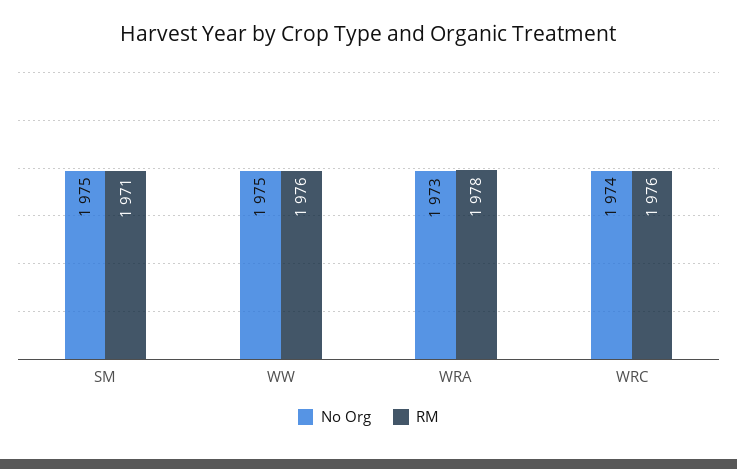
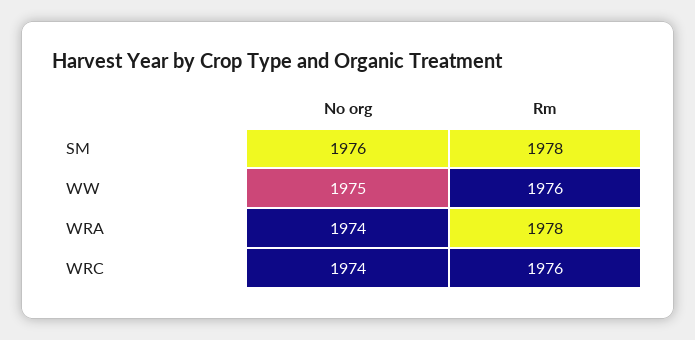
No Org, SM: 1975 -> 1976
RM, SM: 1971 -> 1978
No Org, WRA: 1973 -> 1974

